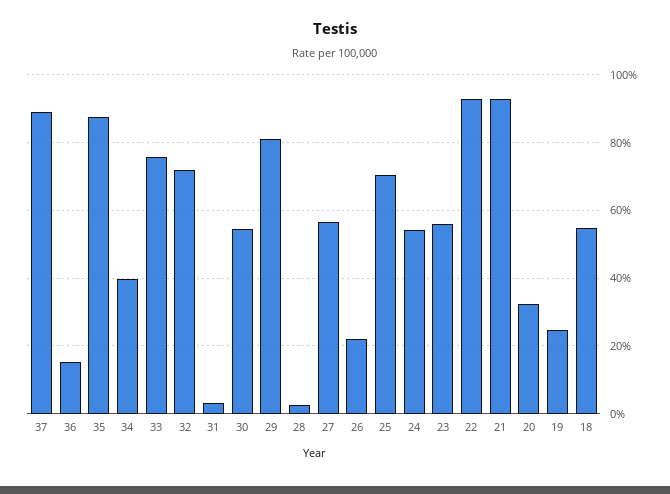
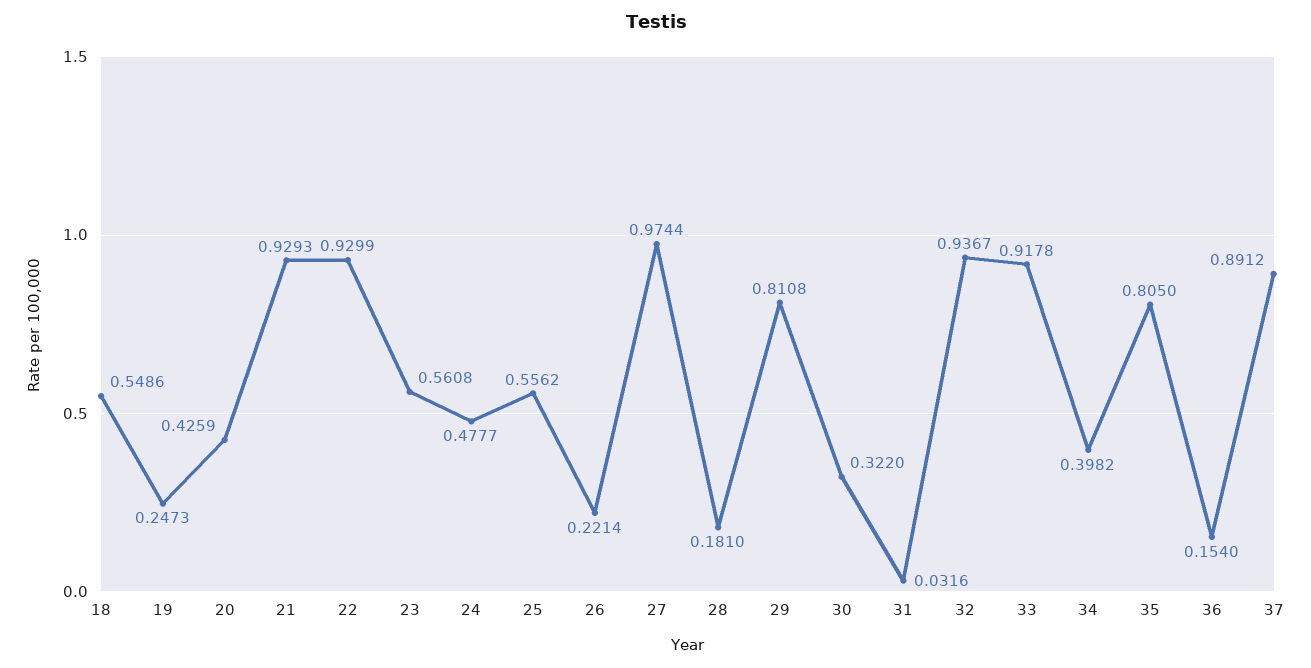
35: 0.88 -> 0.805
33: 0.76 -> 0.9178
32: 0.72 -> 0.9367
30: 0.54 -> 0.322
28: 0.02 -> 0.181
27: 0.56 -> 0.9744
25: 0.7 -> 0.5562
24: 0.54 -> 0.4777
20: 0.32 -> 0.4259

